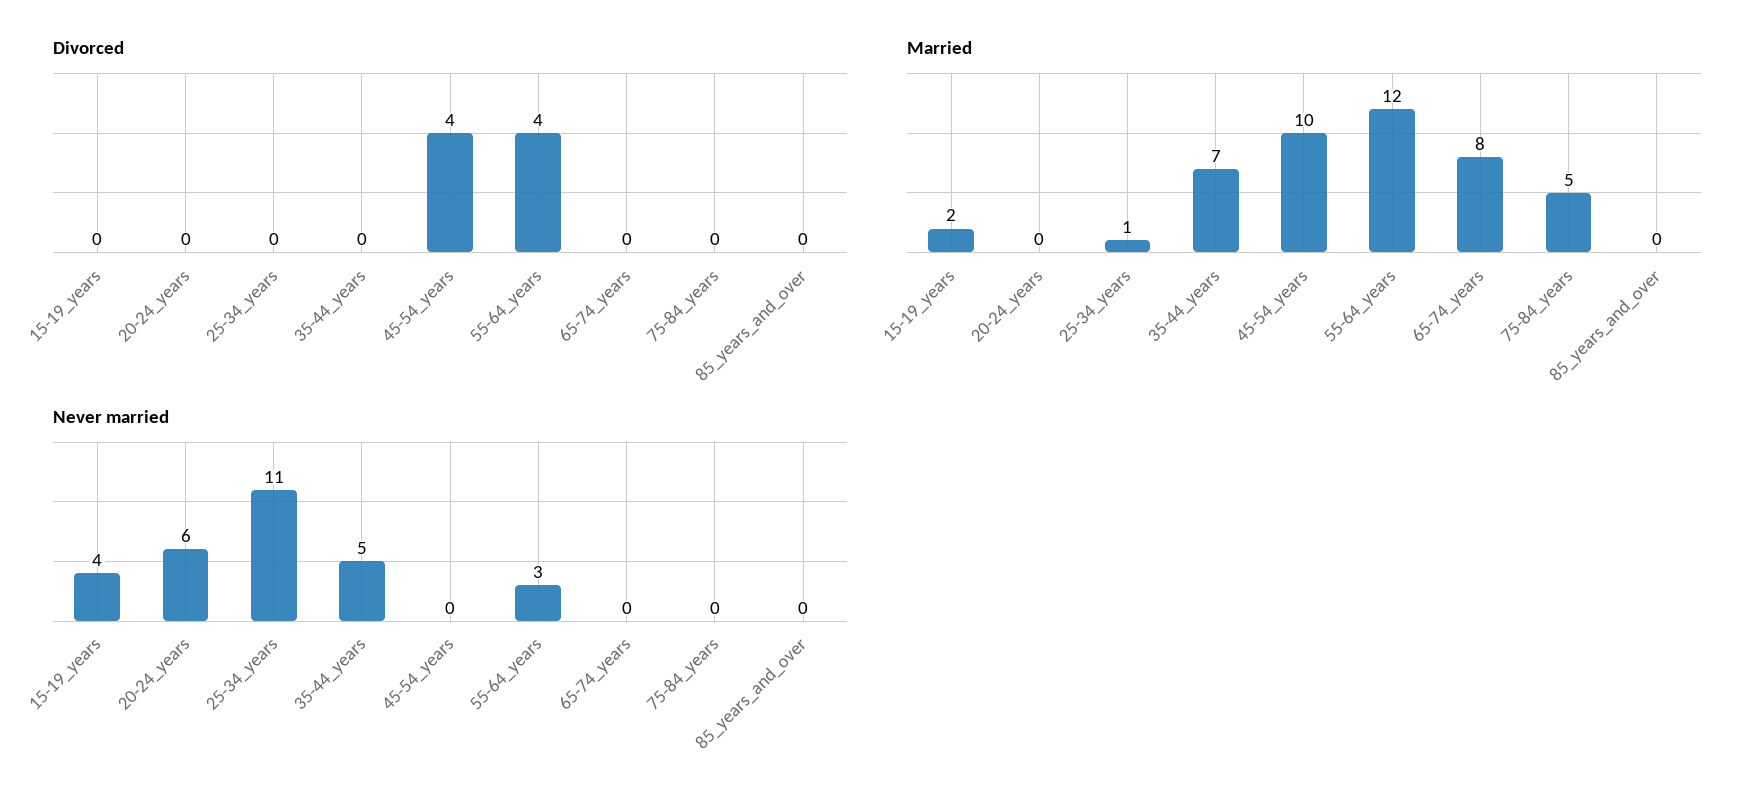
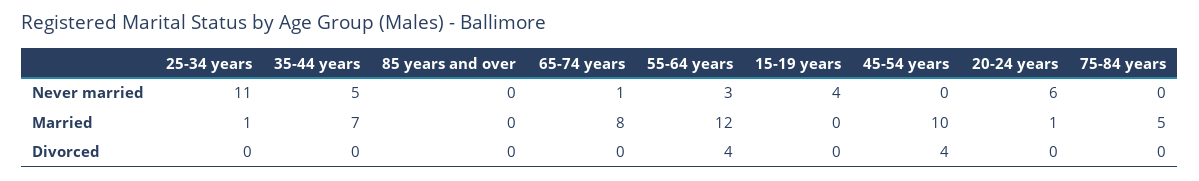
Married, 15-19_years: 2 -> 0
Married, 20-24_years: 0 -> 1
Never married, 65-74_years: 0 -> 1

